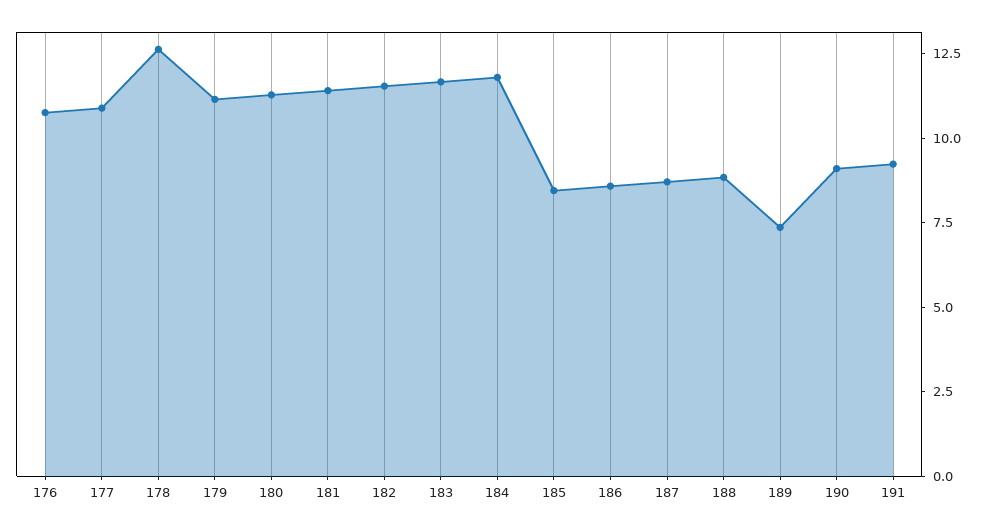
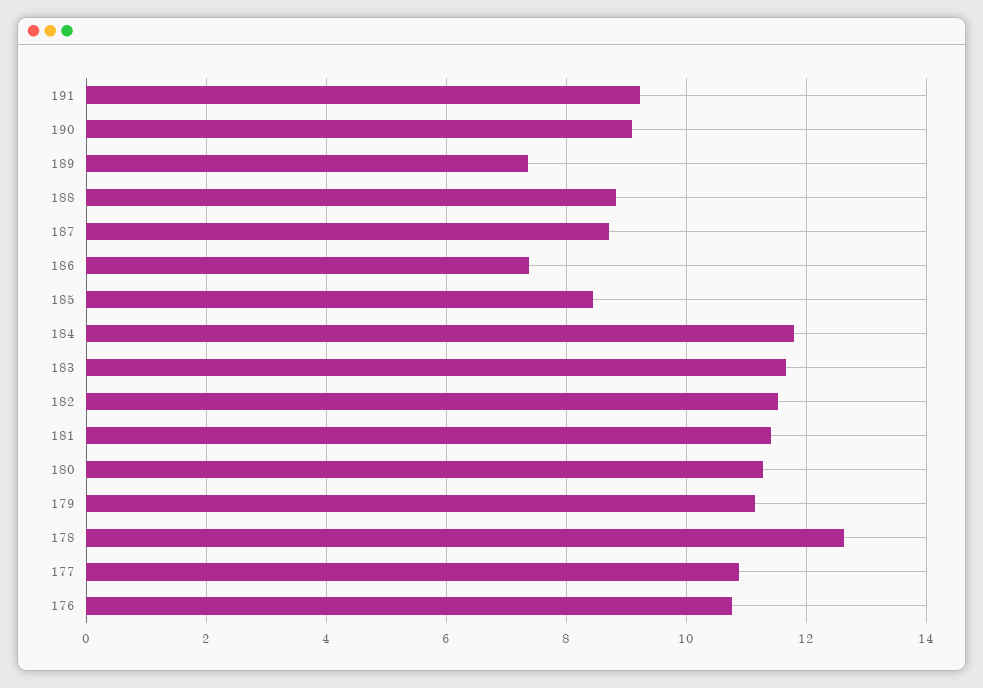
186: 8.5 -> 7.4

